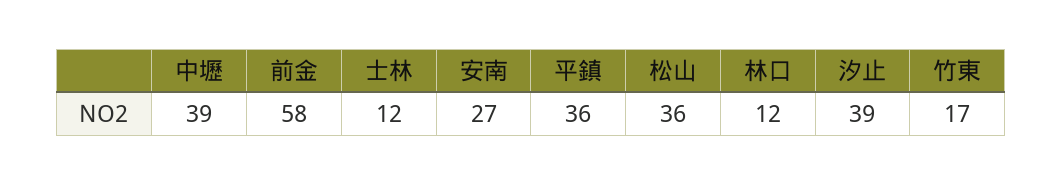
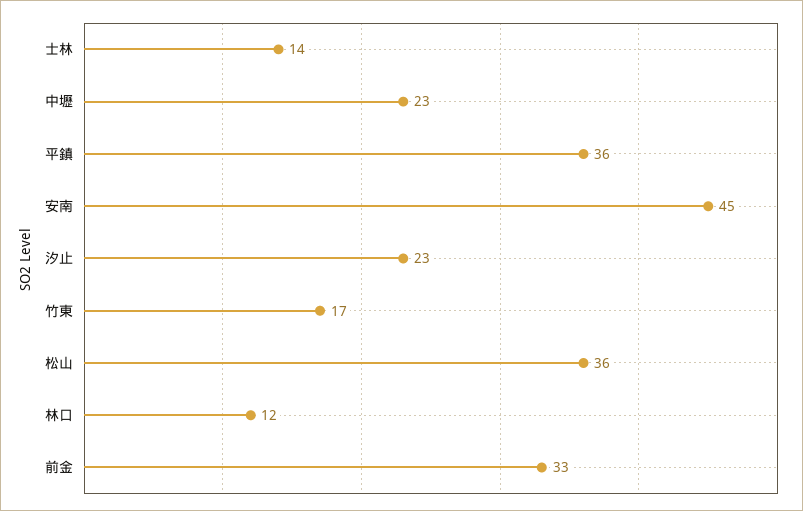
中壢: 39 -> 23
前金: 58 -> 33
士林: 12 -> 14
安南: 27 -> 45
汐止: 39 -> 23

